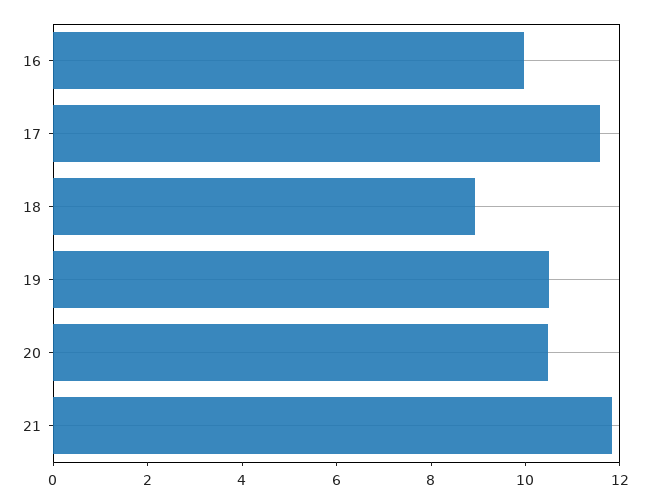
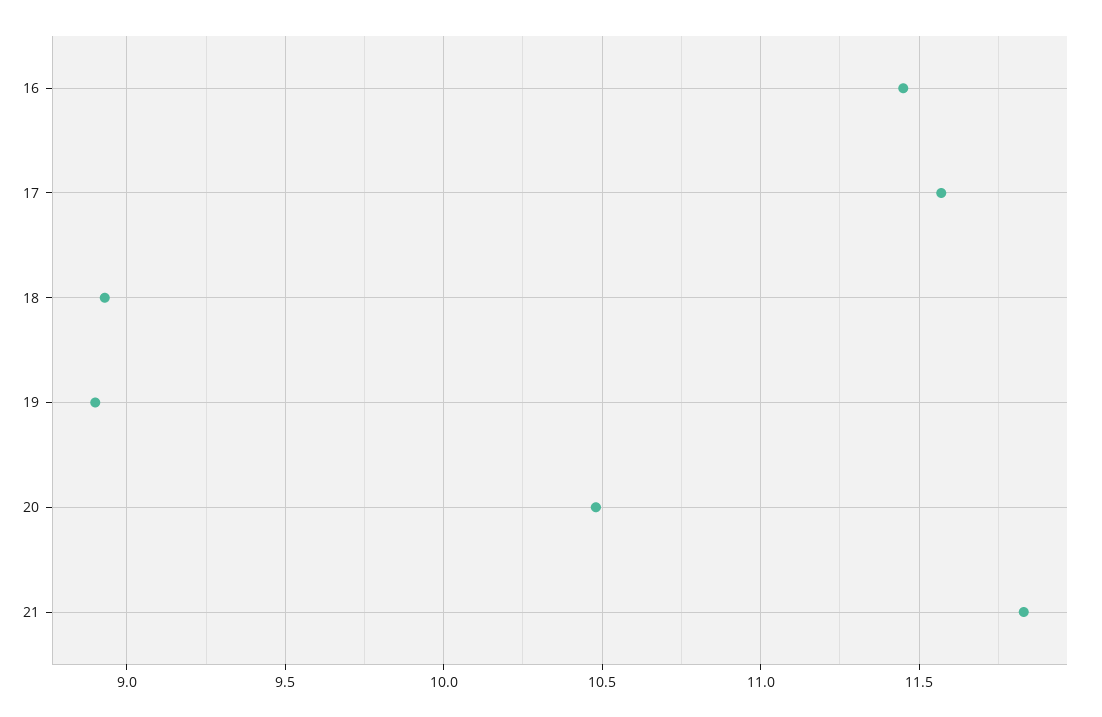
16: 10 -> 11.45
19: 10.5 -> 8.9

